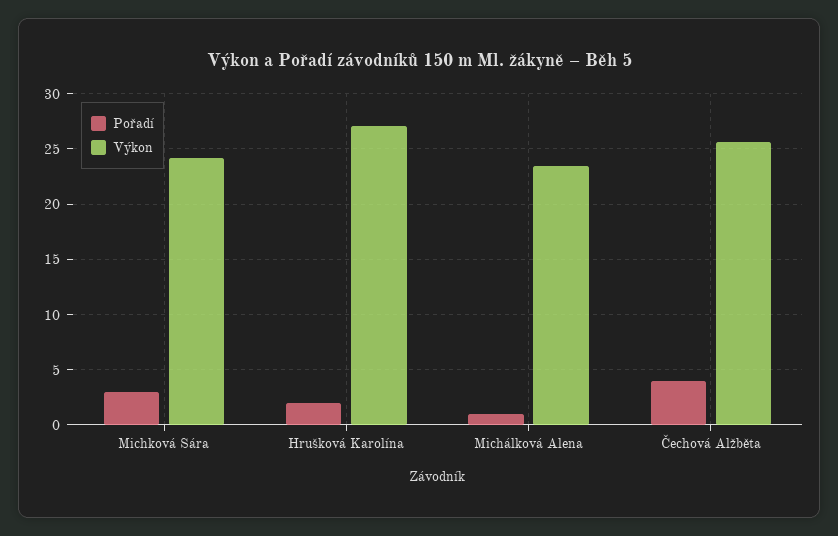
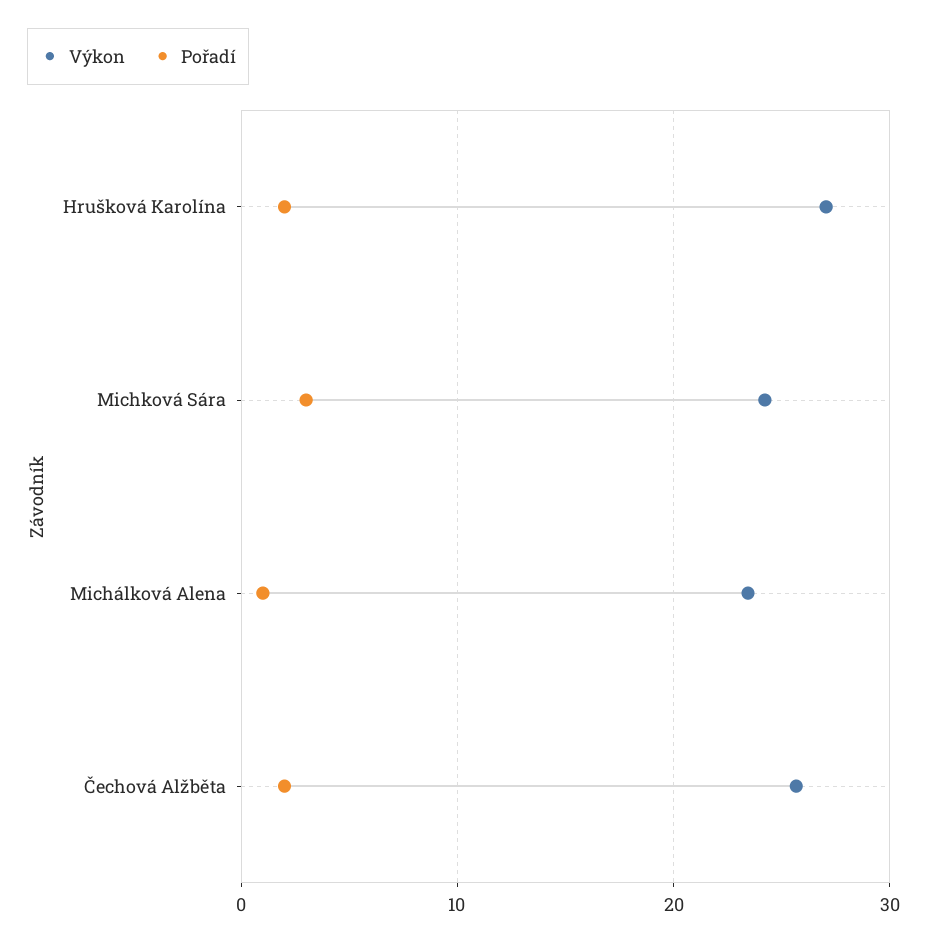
Pořadí, Čechová Alžběta: 4 -> 2

